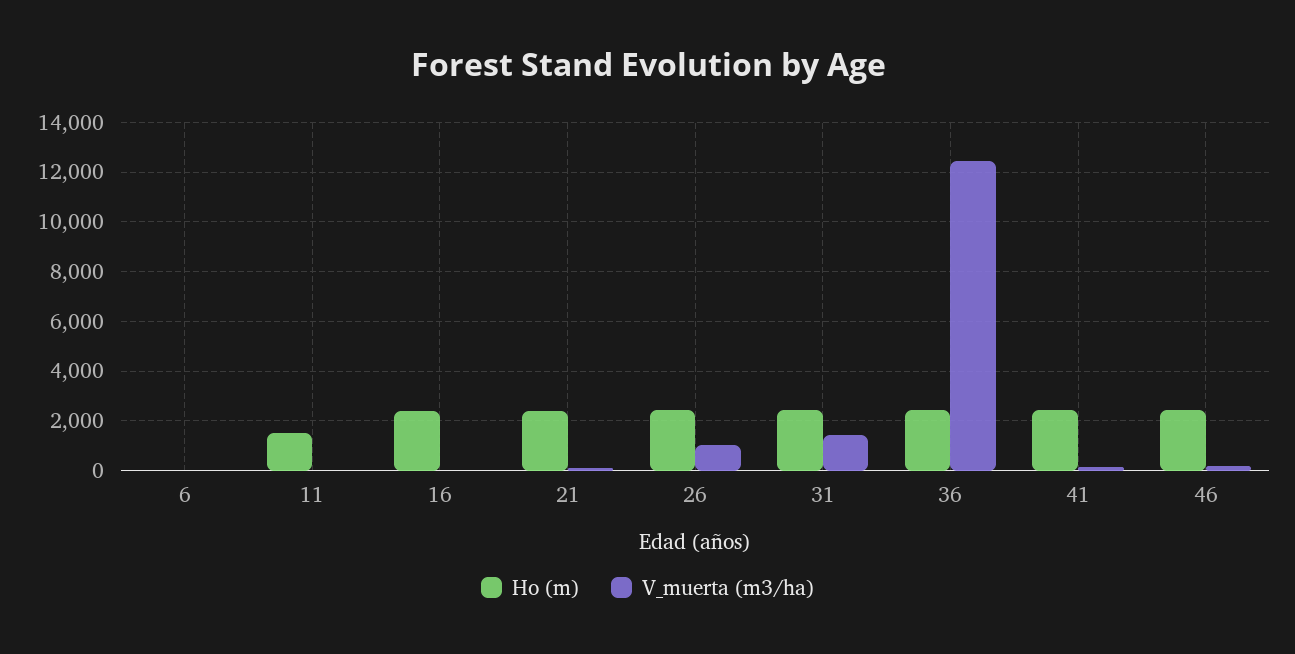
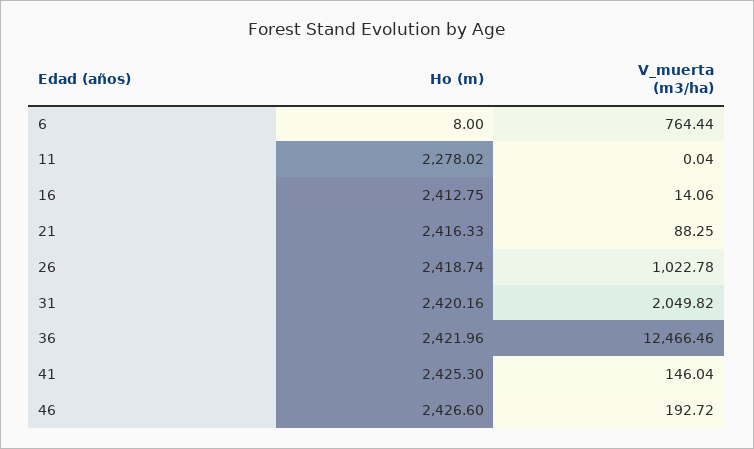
V_muerta (m3/ha), 6: 0 -> 764.44
Ho (m), 11: 1500 -> 2278.02
V_muerta (m3/ha), 31: 1500 -> 2049.82

